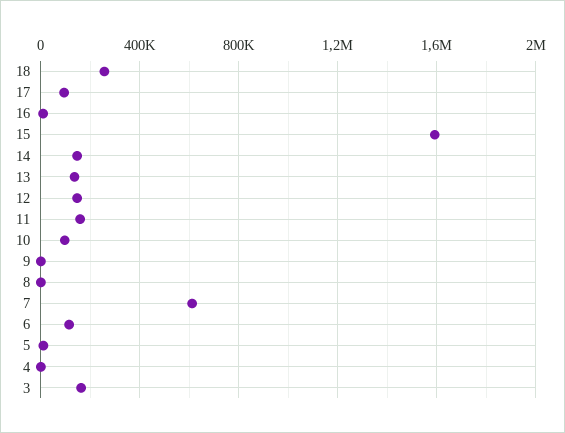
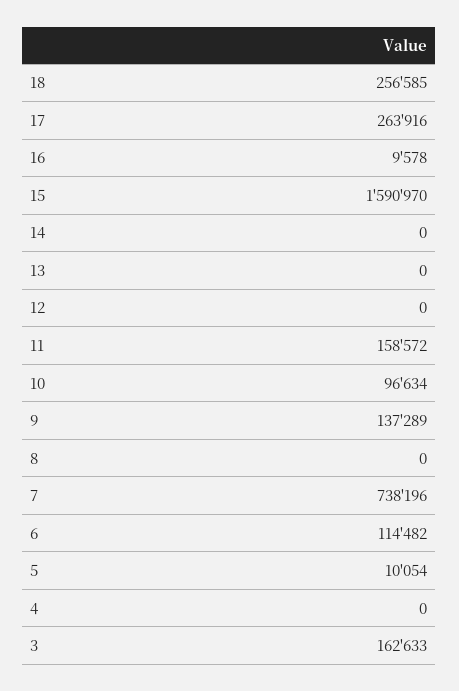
17: 100000 -> 263916
14: 150000 -> 0
13: 150000 -> 0
12: 150000 -> 0
9: 0 -> 137289
7: 600000 -> 738196

